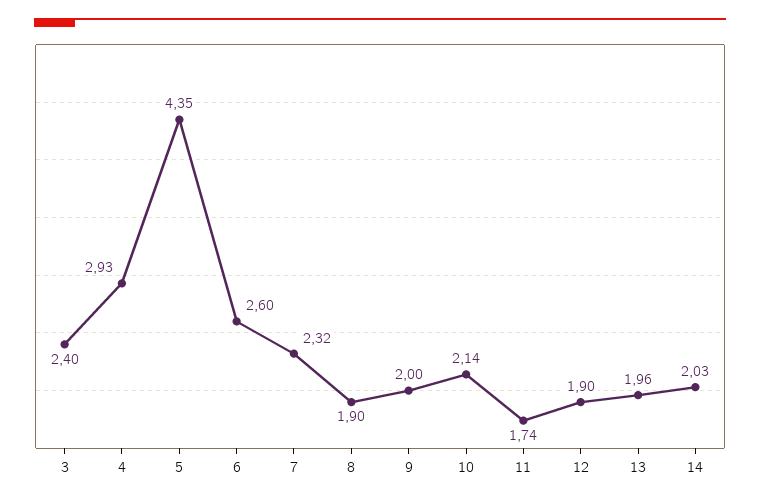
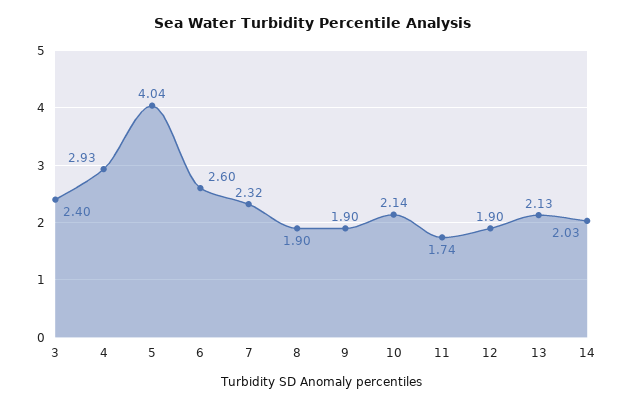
5: 4.35 -> 4.04
9: 2 -> 1.9
13: 1.96 -> 2.13

